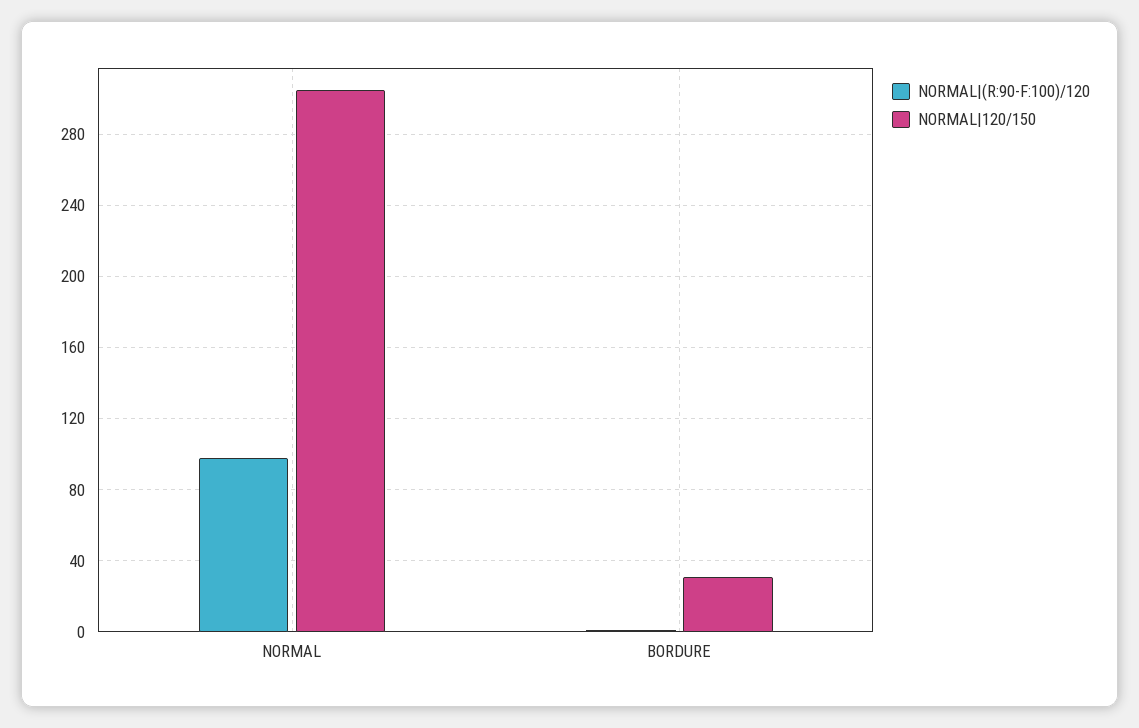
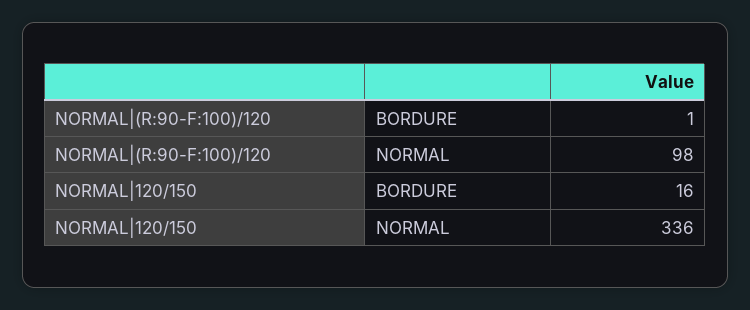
NORMAL|120/150, NORMAL: 305 -> 336
NORMAL|120/150, BORDURE: 30 -> 16

